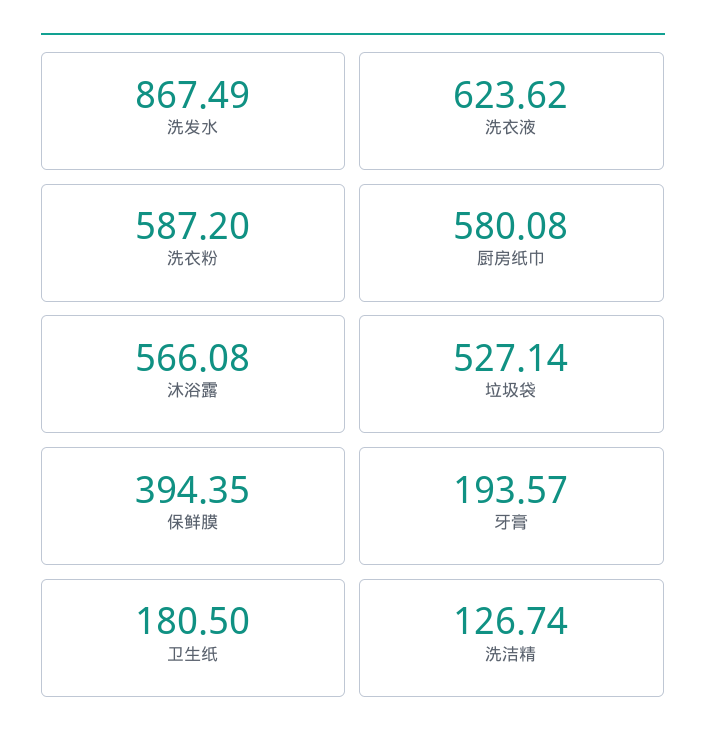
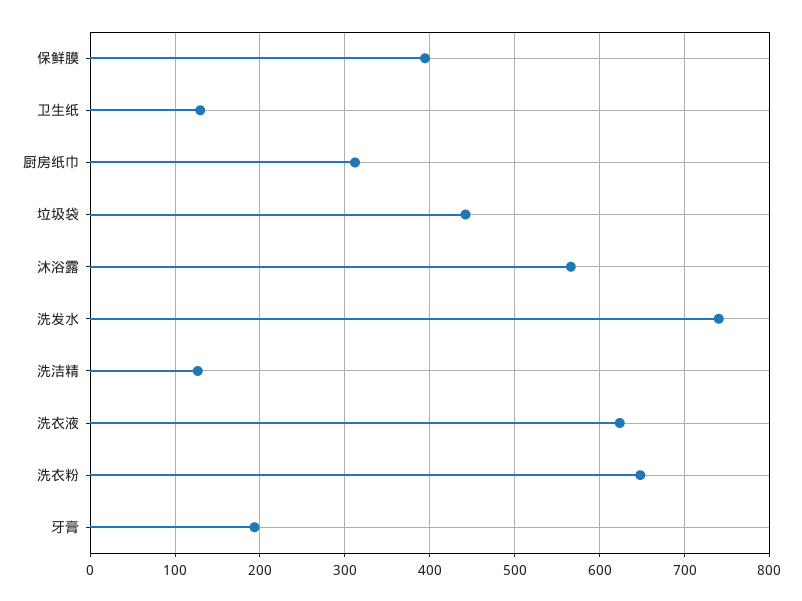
洗发水: 867.49 -> 740
洗衣粉: 587.2 -> 650
厨房纸巾: 580.08 -> 310
垃圾袋: 527.14 -> 440
卫生纸: 180.5 -> 130

